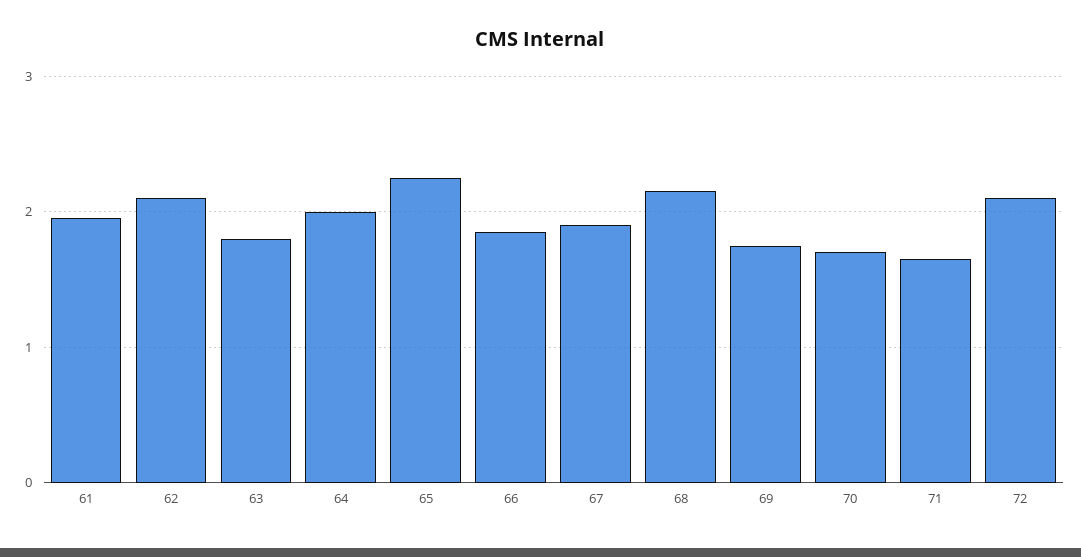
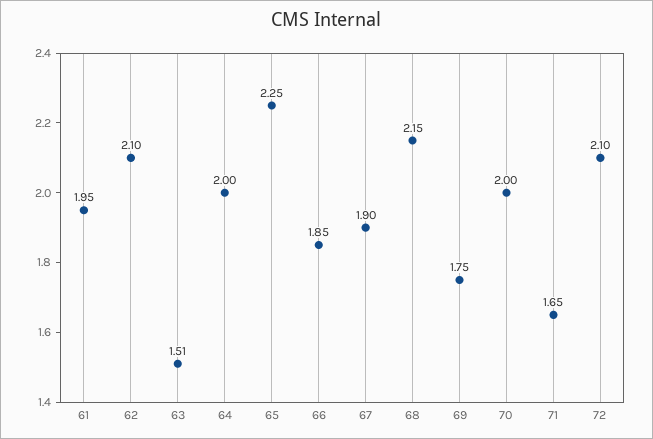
63: 1.8 -> 1.51
70: 1.7 -> 2

